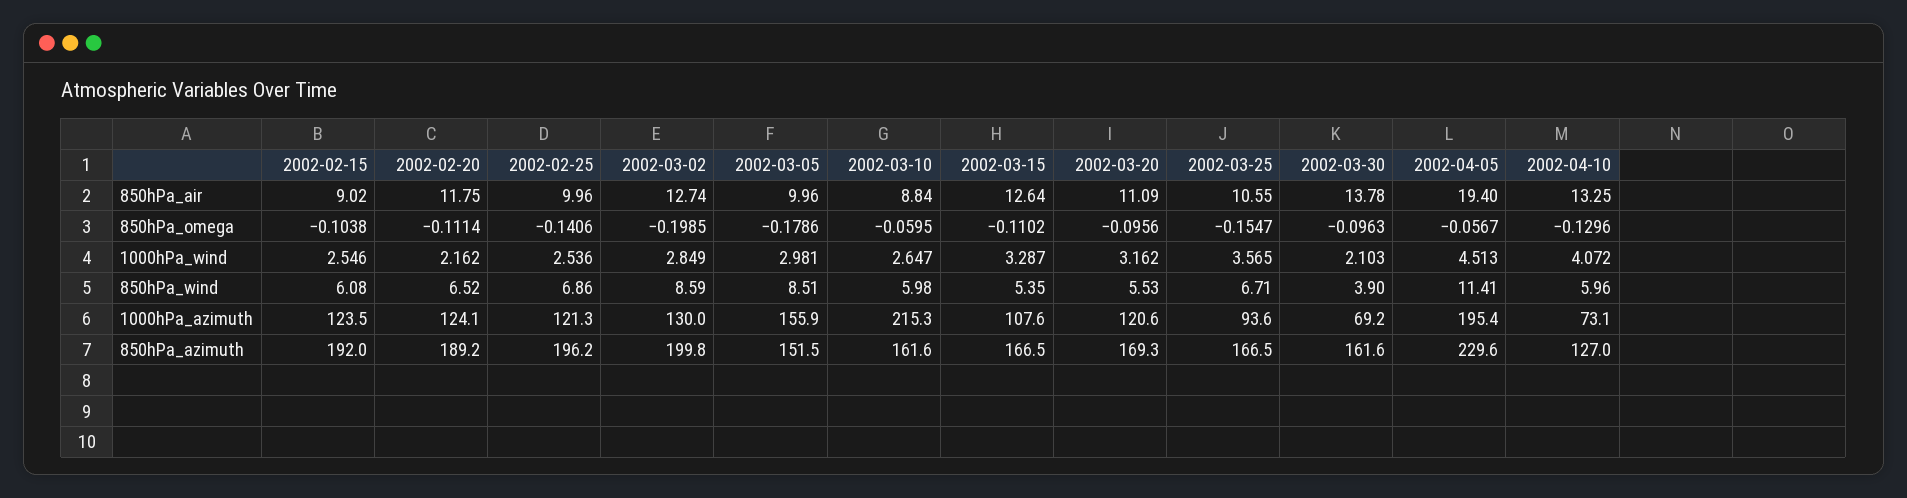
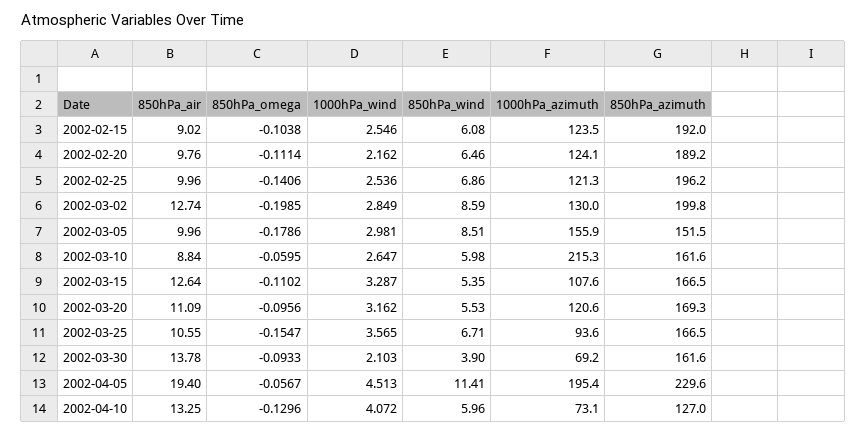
2002-02-20, 850hPa_air: 11.75 -> 9.76
2002-03-30, 850hPa_omega: -0.0963 -> -0.0933
2002-02-20, 850hPa_wind: 6.52 -> 6.46

